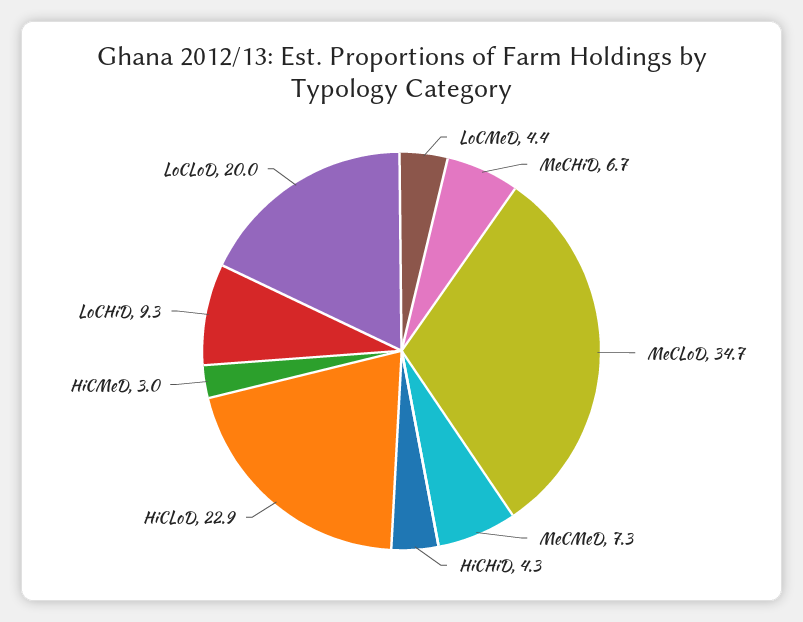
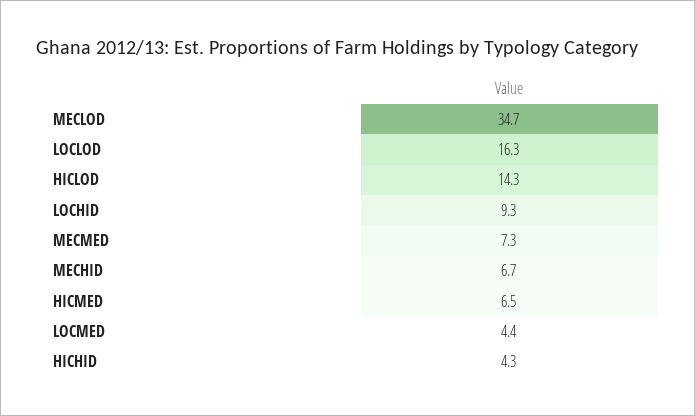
HiCLoD: 22.9 -> 14.3
HiCMeD: 3 -> 6.5
LoCLoD: 20 -> 16.3

